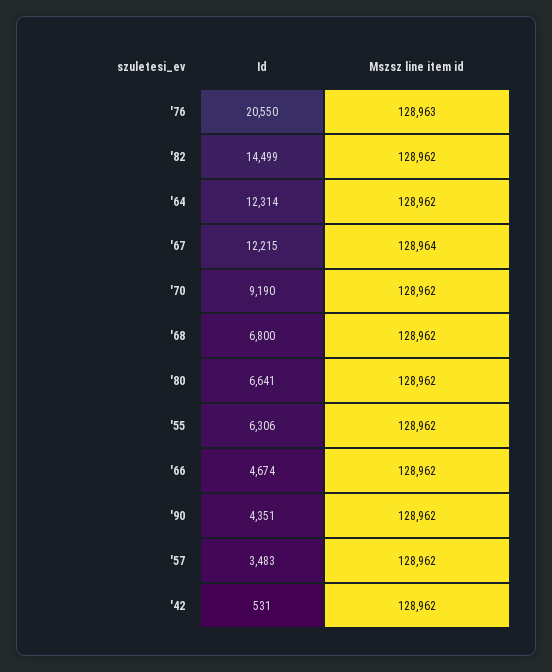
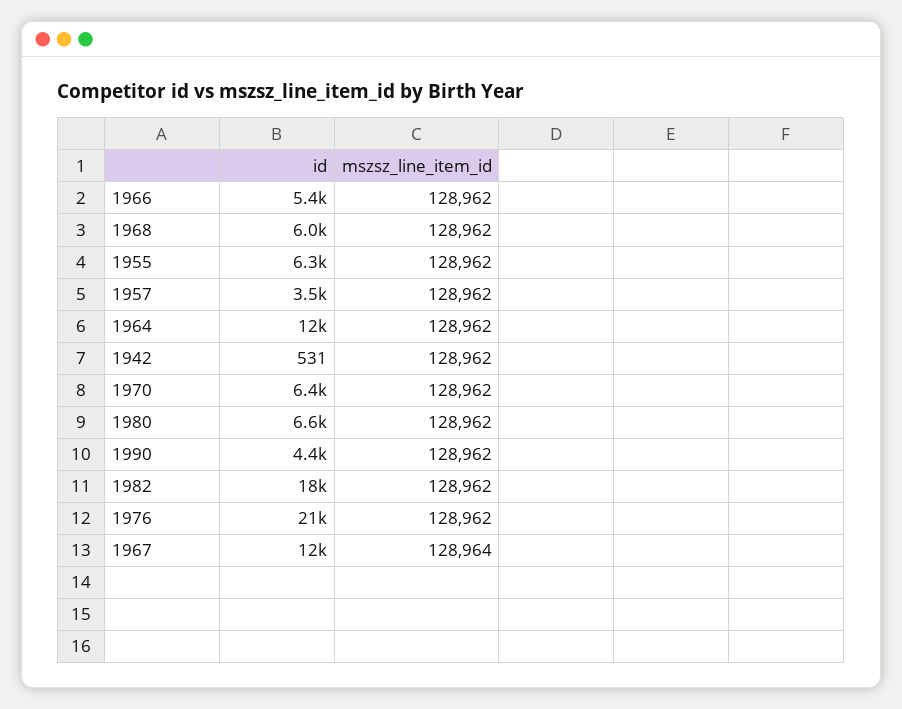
Mszsz line item id, '76: 128963 -> 128962
Id, '82: 14499 -> 18000
Id, '70: 9190 -> 6400
Id, '68: 6800 -> 6000
Id, '66: 4674 -> 5400

